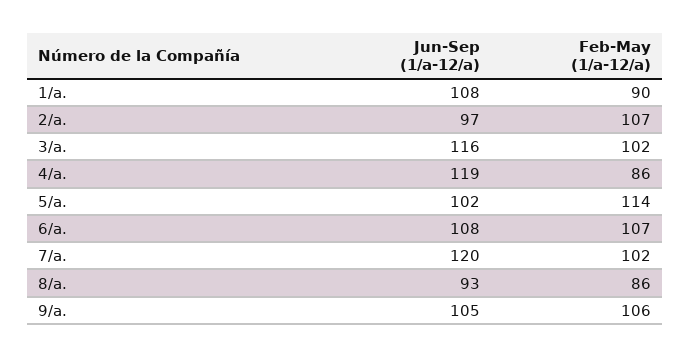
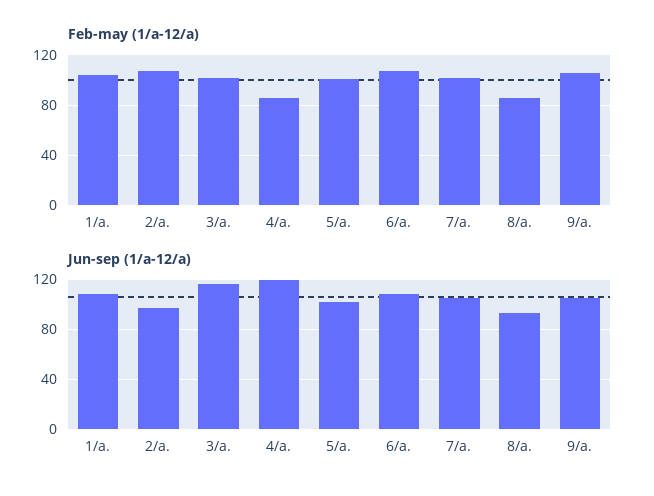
Feb-May (1/a-12/a), 1/a.: 90 -> 105
Feb-May (1/a-12/a), 5/a.: 114 -> 100
Jun-Sep (1/a-12/a), 7/a.: 120 -> 105

